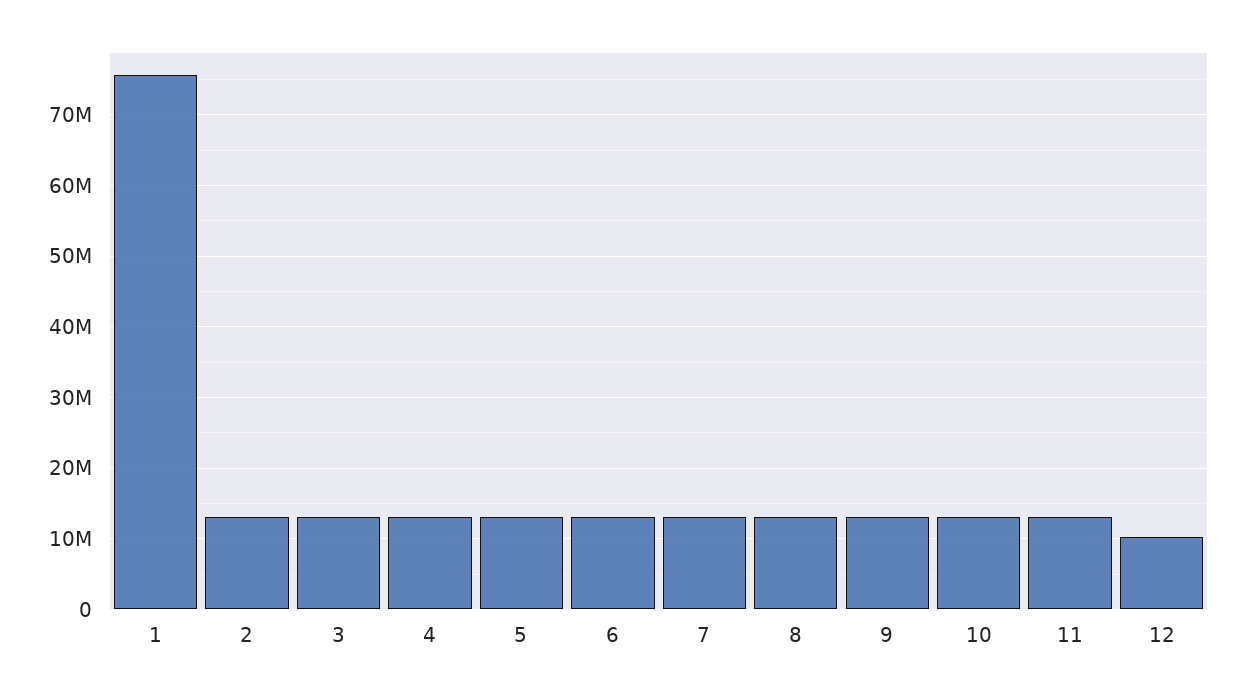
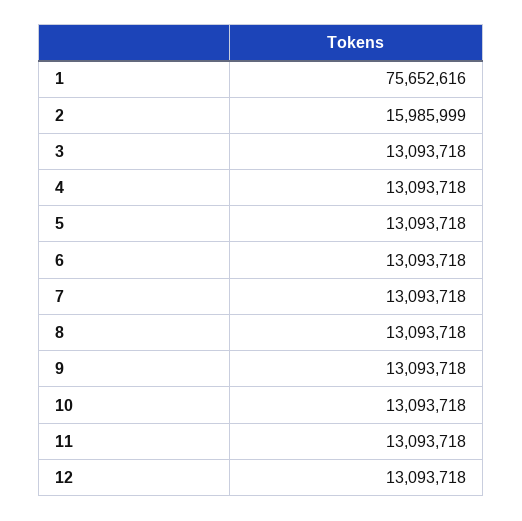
2: 13000000 -> 15985999
12: 10000000 -> 13093718

